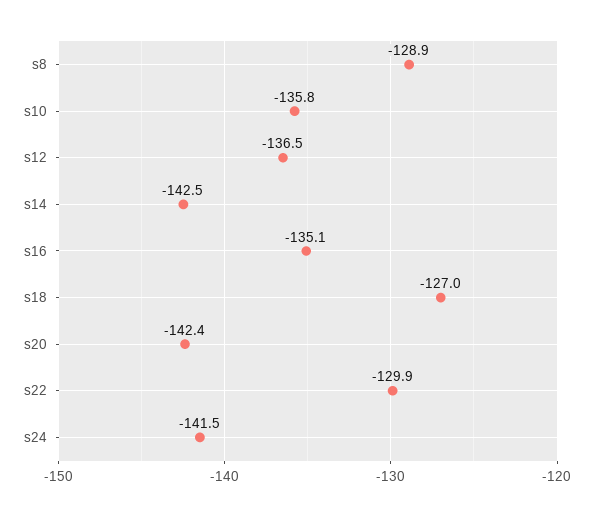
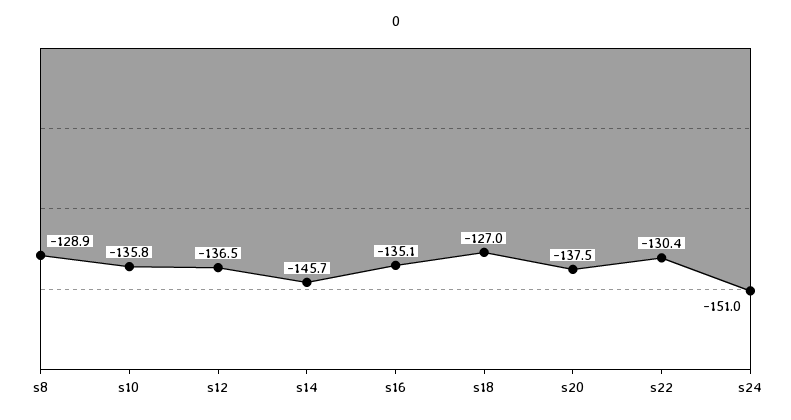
s14: -142.5 -> -145.7
s20: -142.4 -> -137.5
s22: -129.9 -> -130.4
s24: -141.5 -> -151

